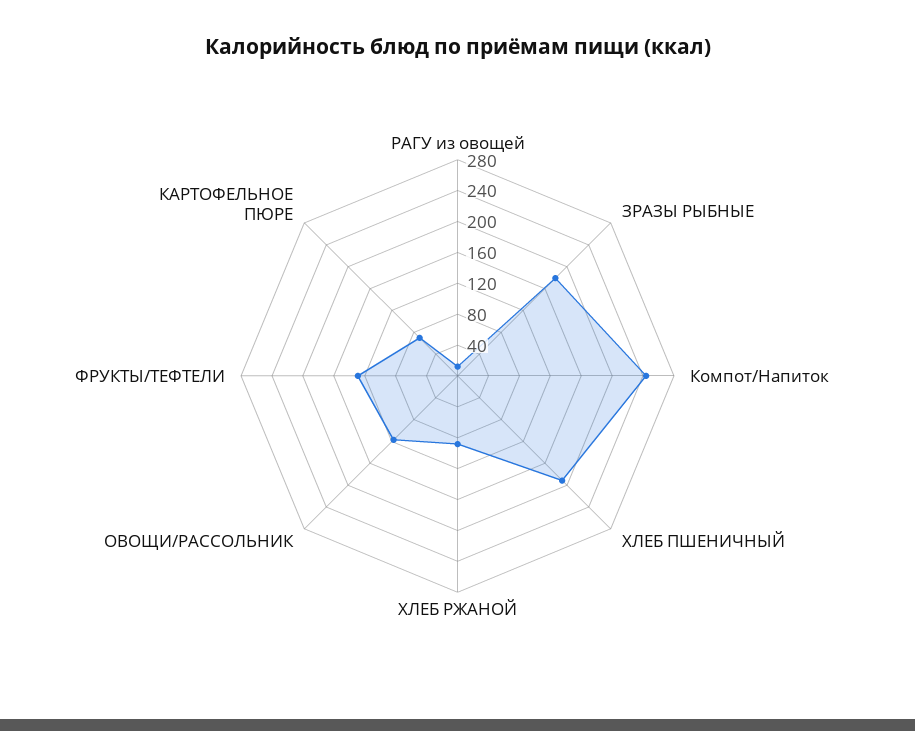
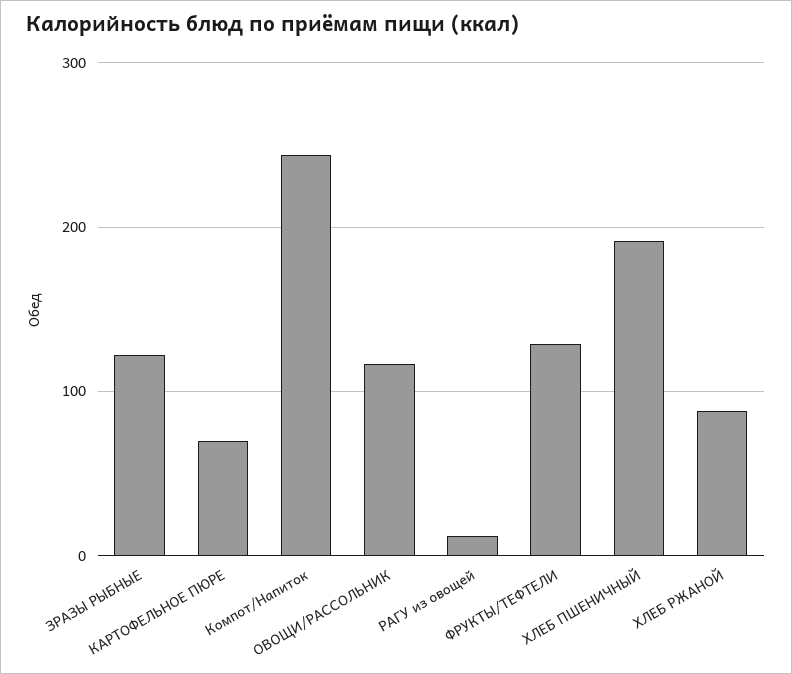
ЗРАЗЫ РЫБНЫЕ: 180 -> 120

